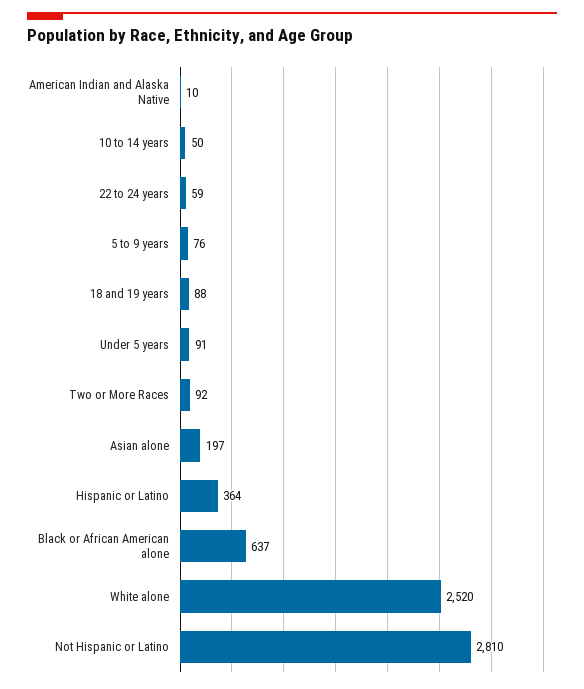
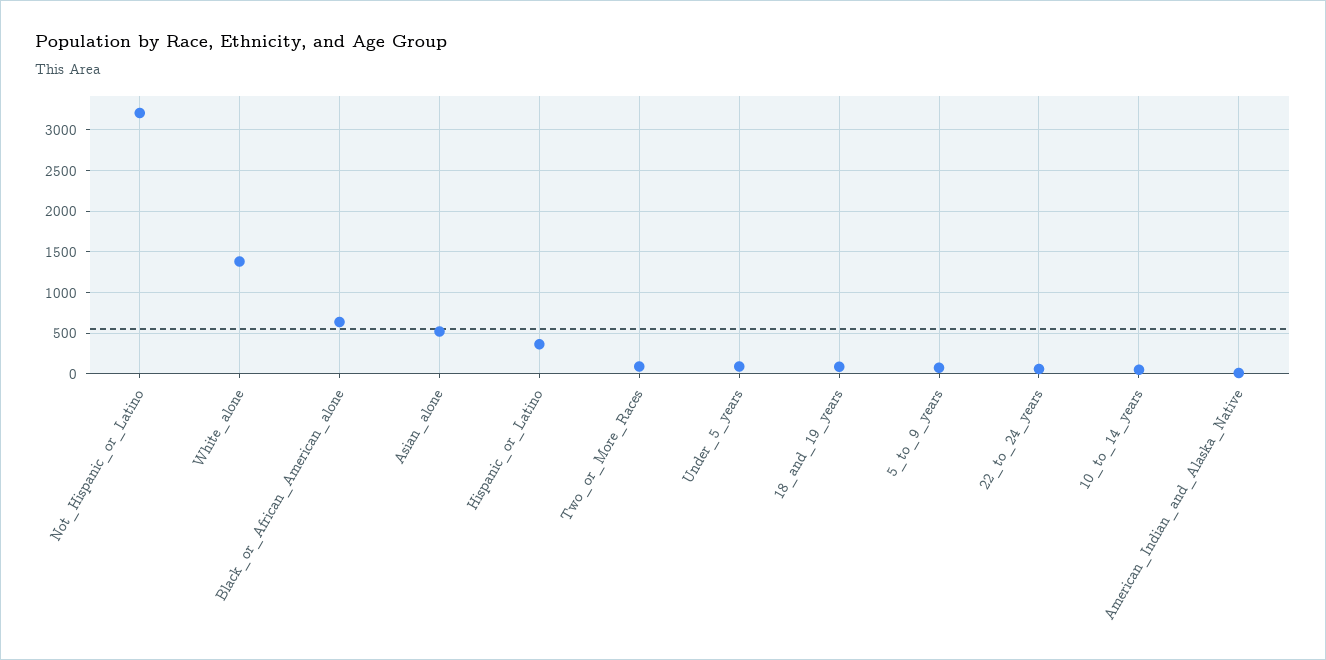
Asian alone: 197 -> 500
White alone: 2520 -> 1400
Not Hispanic or Latino: 2810 -> 3200

